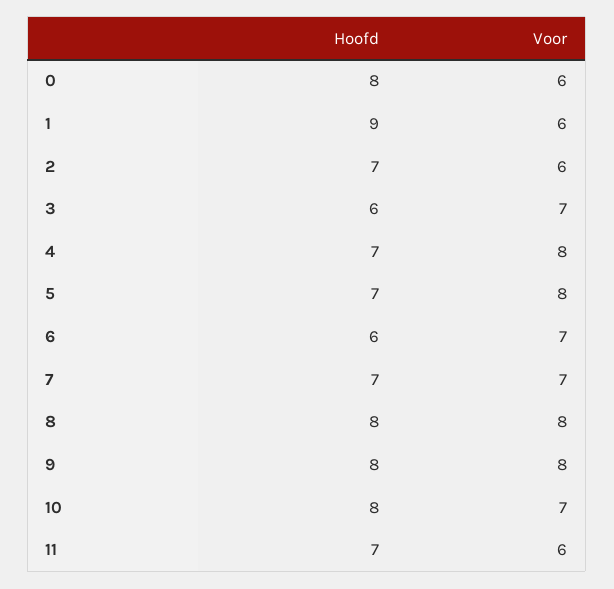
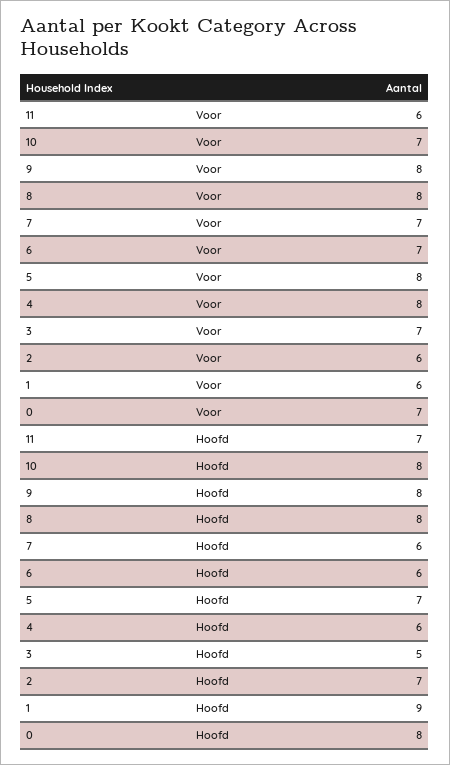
Voor, 0: 6 -> 7
Hoofd, 3: 6 -> 5
Hoofd, 4: 7 -> 6
Hoofd, 7: 7 -> 6

